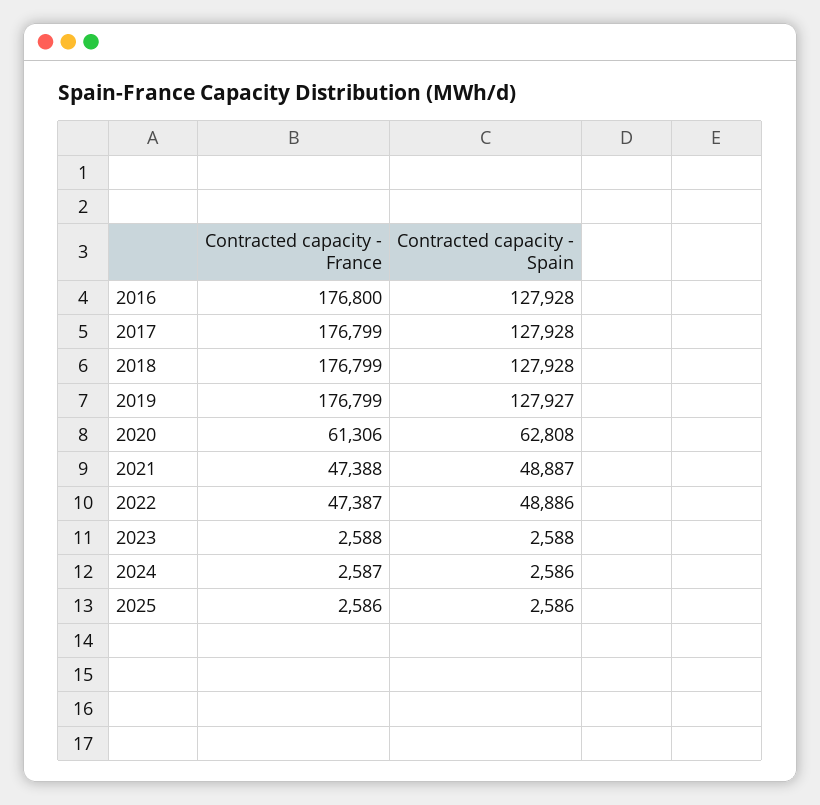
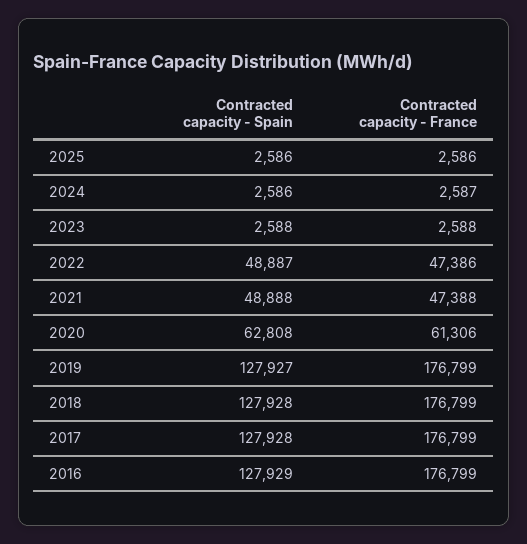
Contracted capacity - France, 2016: 176800 -> 176799
Contracted capacity - Spain, 2016: 127928 -> 127929
Contracted capacity - Spain, 2021: 48887 -> 48888
Contracted capacity - France, 2022: 47387 -> 47386
Contracted capacity - Spain, 2022: 48886 -> 48887

